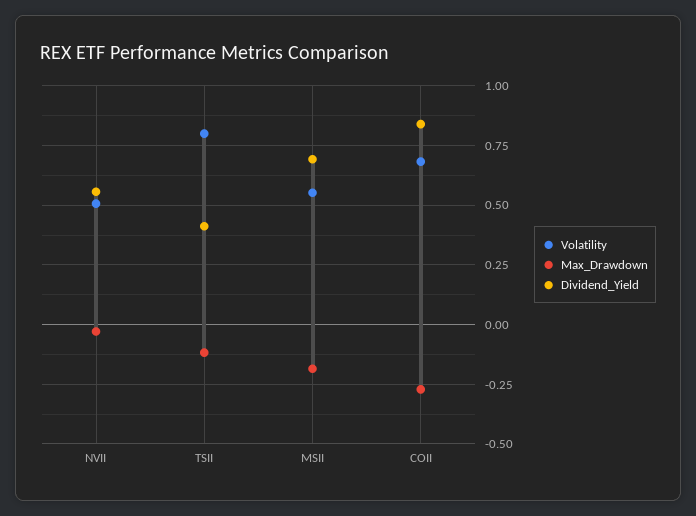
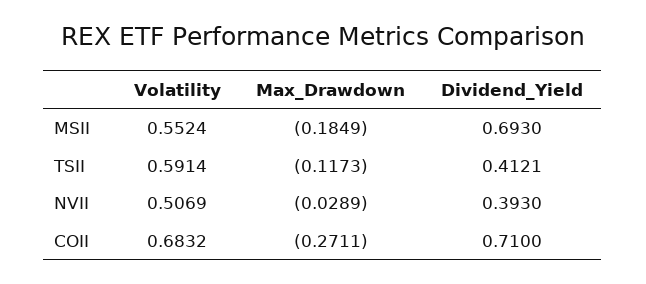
Dividend_Yield, NVII: 0.55 -> 0.393
Volatility, TSII: 0.8 -> 0.5914
Dividend_Yield, COII: 0.85 -> 0.71

